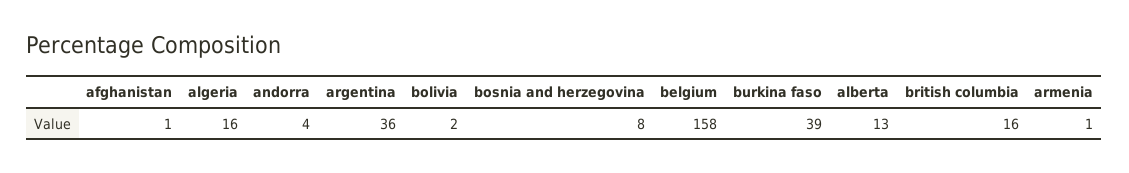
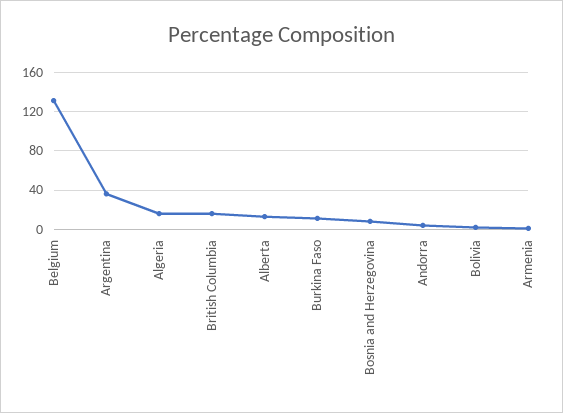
afghanistan: 1 -> none
belgium: 158 -> 130
burkina faso: 39 -> 10

